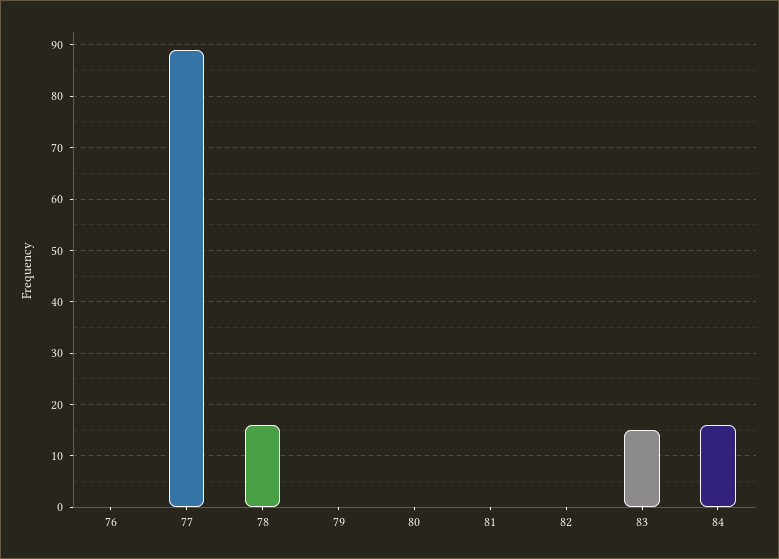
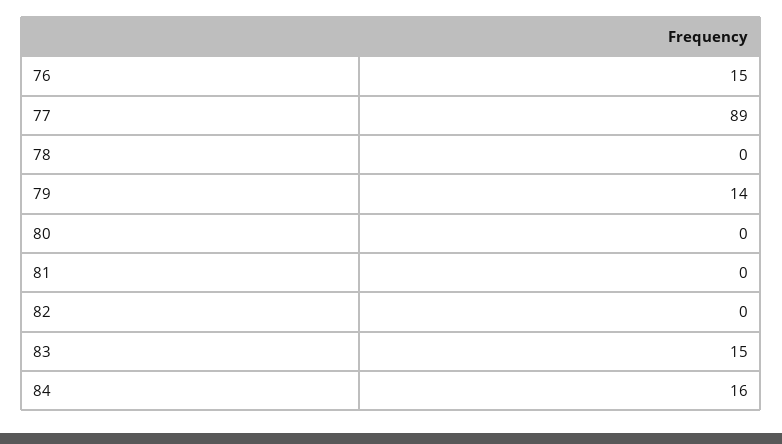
76: 0 -> 15
78: 15 -> 0
79: 0 -> 14

